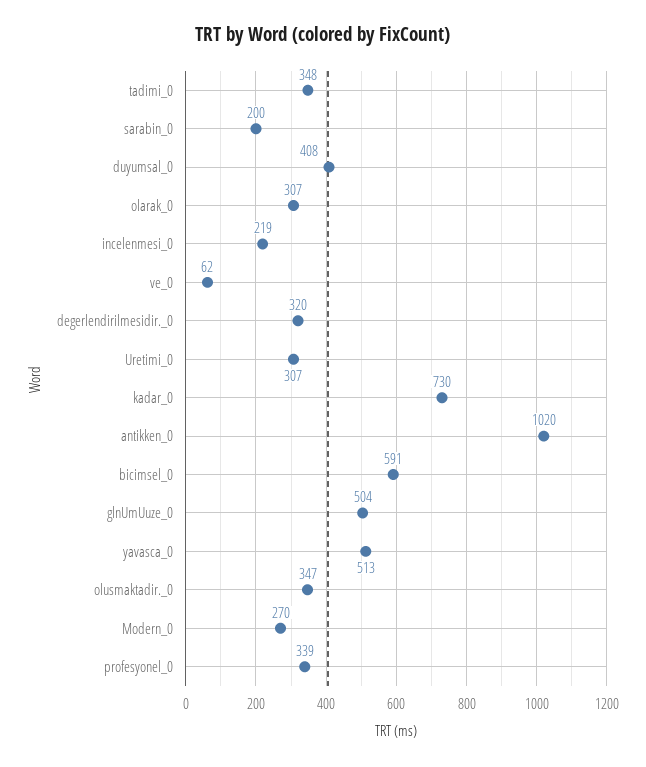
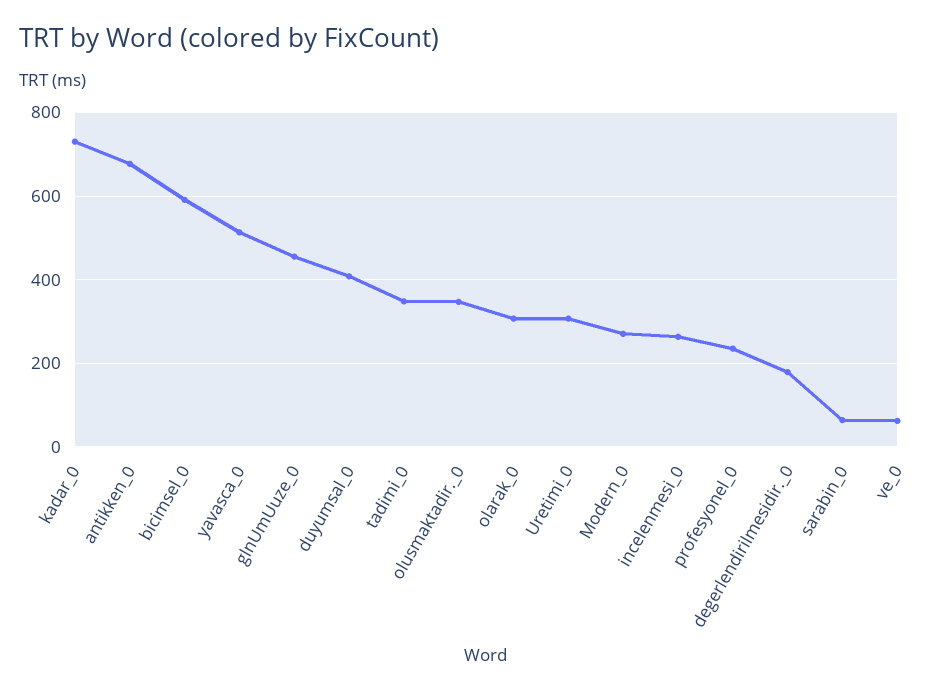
sarabin_0: 200 -> 60
incelenmesi_0: 219 -> 260
degerlendirilmesidir._0: 320 -> 180
antikken_0: 1020 -> 680
glnUmUuze_0: 504 -> 460
profesyonel_0: 339 -> 240

